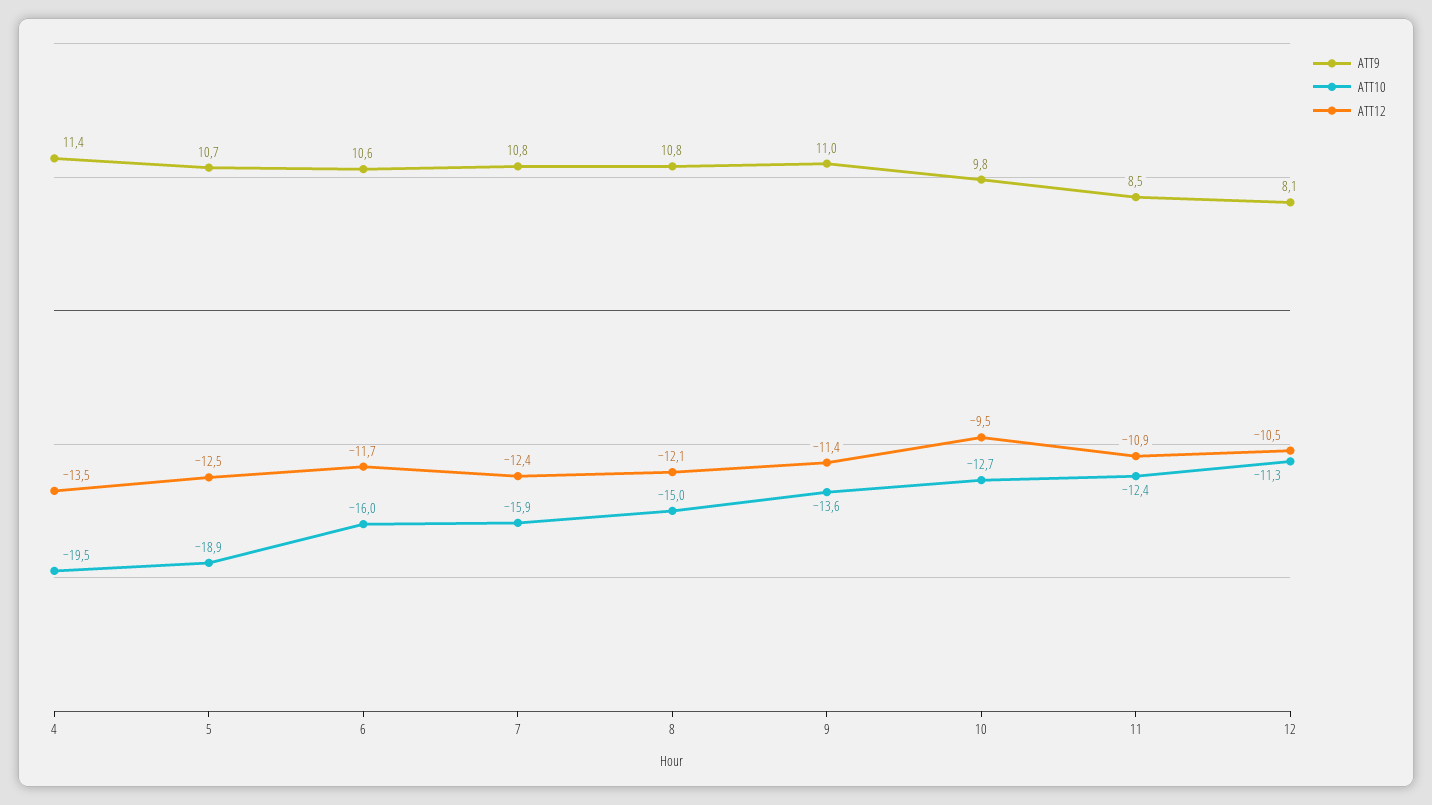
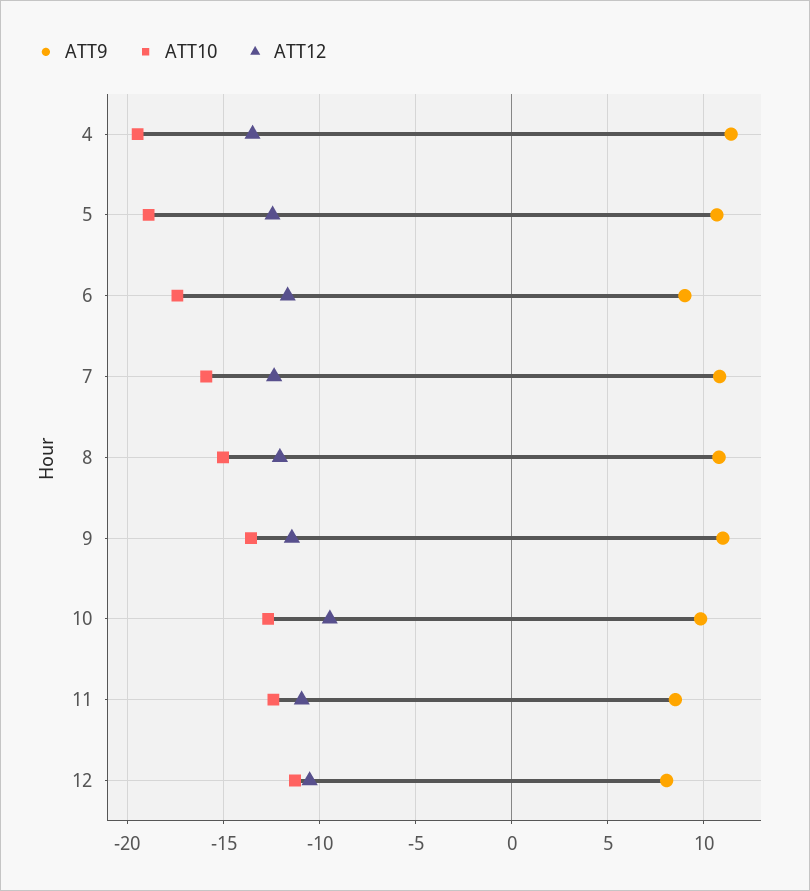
ATT9, 6: 10.6 -> 9
ATT10, 6: -16 -> -17.5

